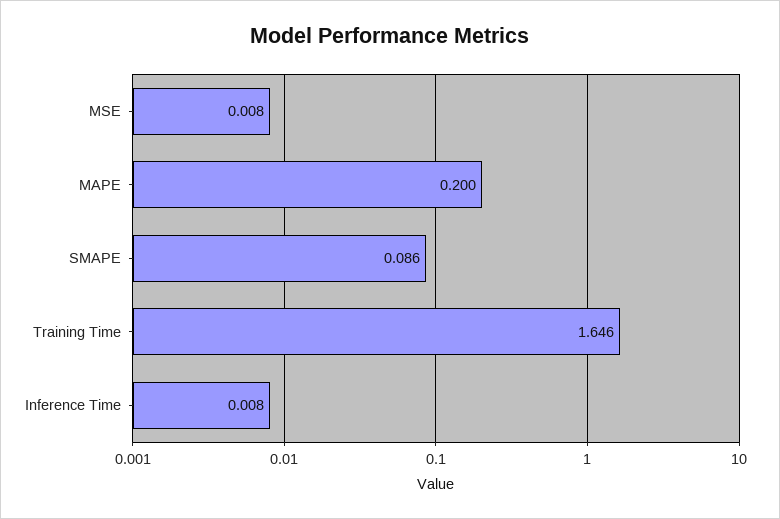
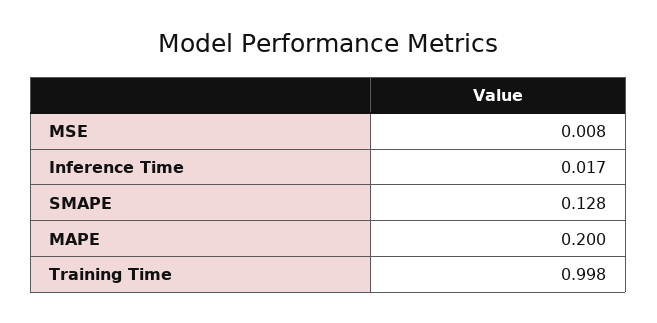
SMAPE: 0.086 -> 0.128
Training Time: 1.646 -> 0.998
Inference Time: 0.008 -> 0.017

